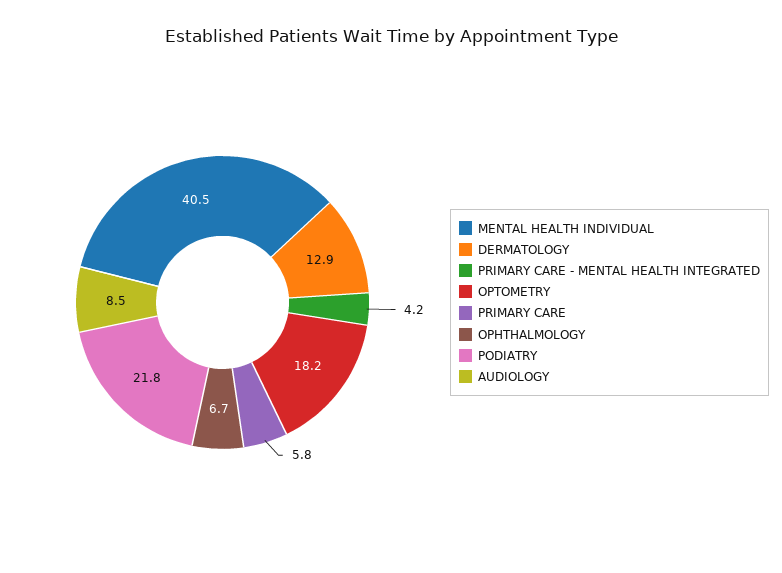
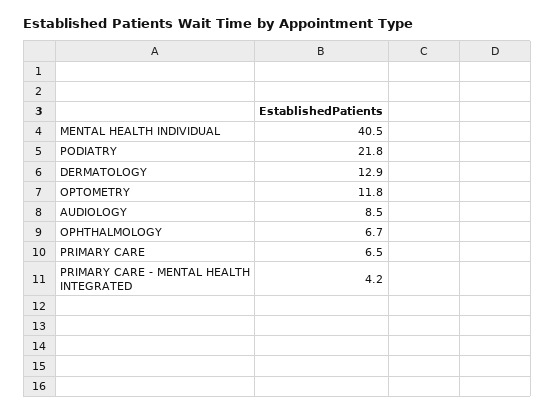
OPTOMETRY: 18.2 -> 11.8
PRIMARY CARE: 5.8 -> 6.5

